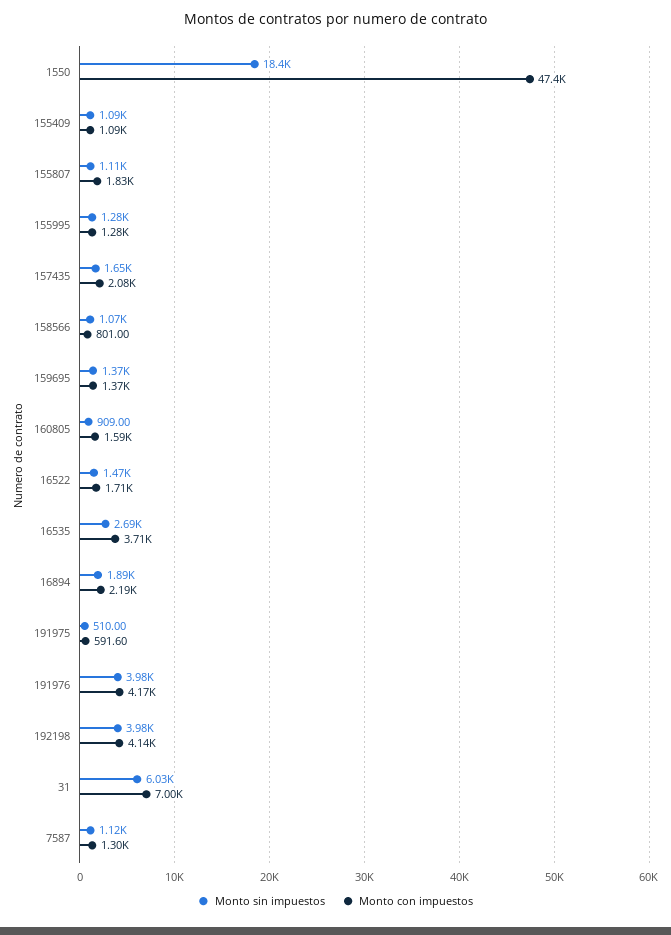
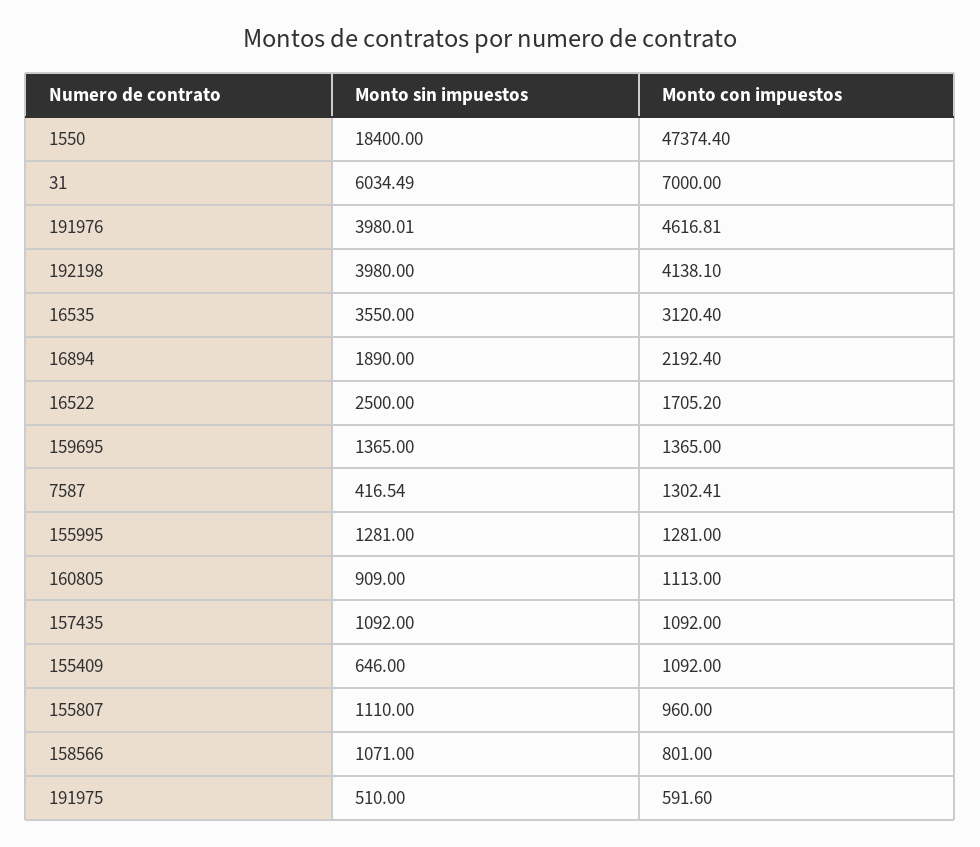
Monto sin impuestos, 155409: 1090 -> 646
Monto con impuestos, 155807: 1830 -> 960
Monto sin impuestos, 157435: 1650 -> 1092
Monto con impuestos, 157435: 2080 -> 1092
Monto con impuestos, 160805: 1590 -> 1113
Monto sin impuestos, 16522: 1470 -> 2500
Monto sin impuestos, 16535: 2690 -> 3550
Monto con impuestos, 16535: 3710 -> 3120.4
Monto con impuestos, 191976: 4170 -> 4616.81
Monto sin impuestos, 7587: 1120 -> 416.54

